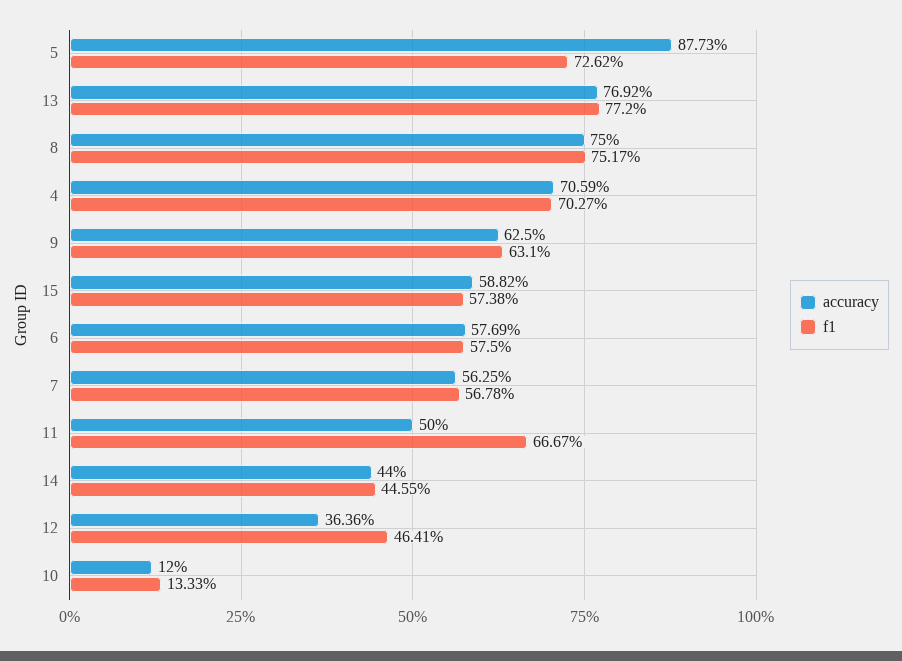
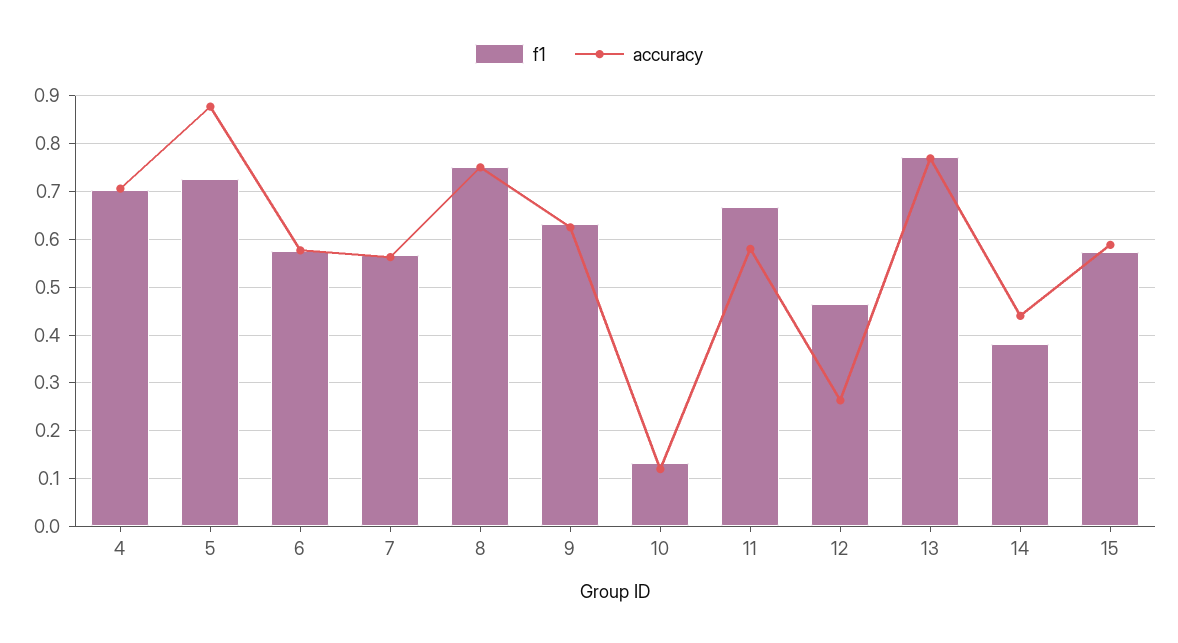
accuracy, 11: 0.5 -> 0.58
f1, 14: 0.4455 -> 0.38
accuracy, 12: 0.3636 -> 0.26

